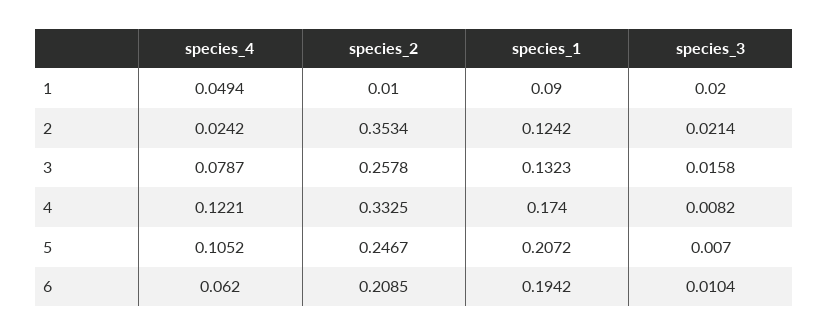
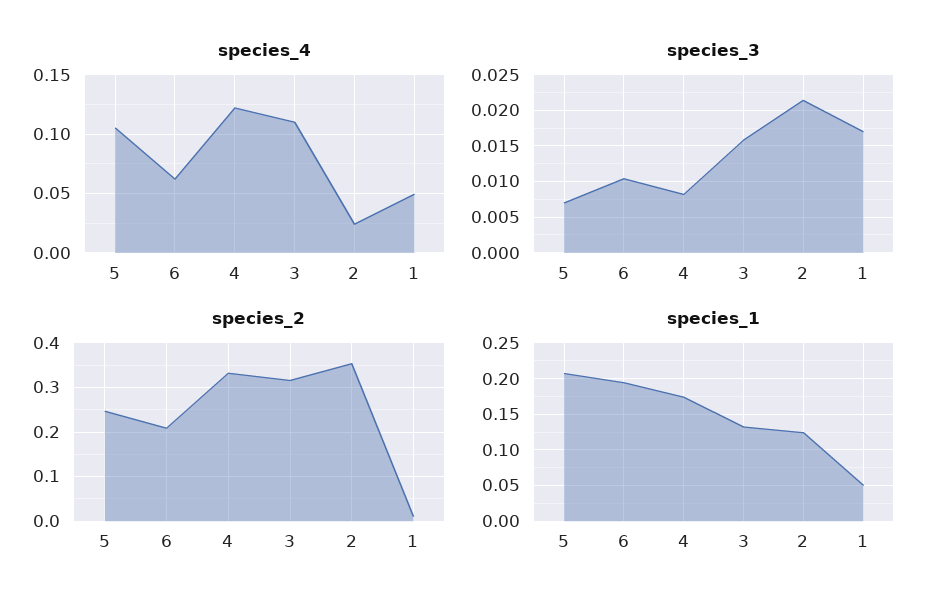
species_1, 1: 0.09 -> 0.05
species_3, 1: 0.02 -> 0.017
species_4, 3: 0.0787 -> 0.11
species_2, 3: 0.2578 -> 0.32

